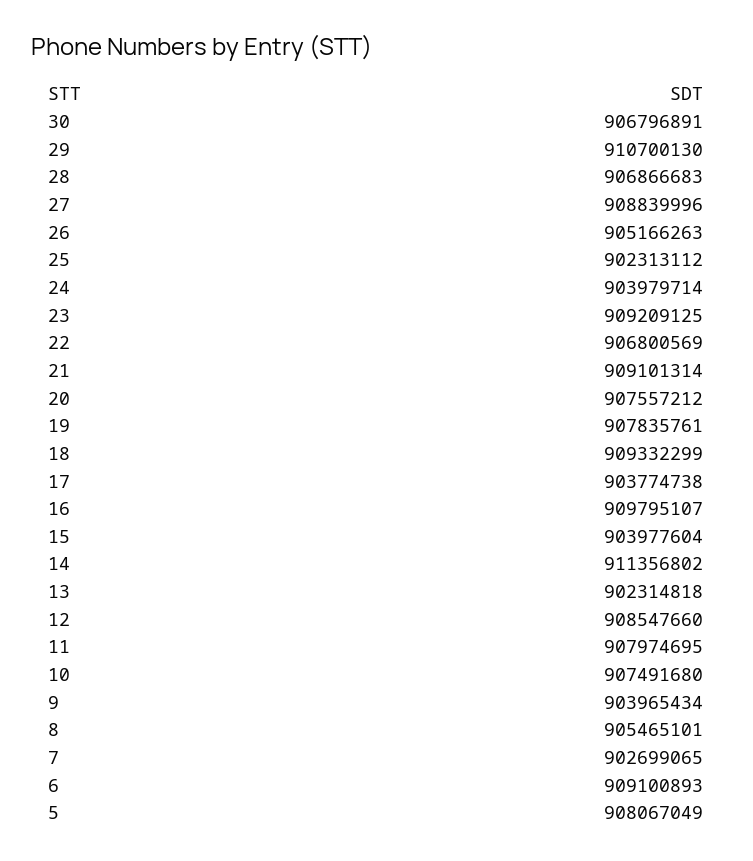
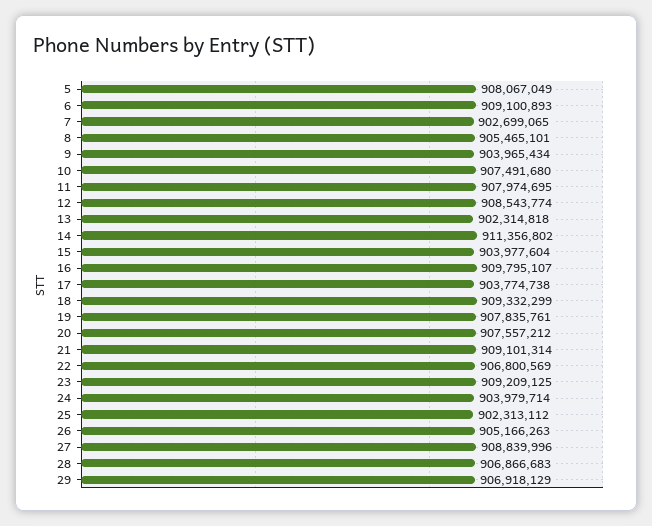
30: 906796891 -> none
29: 910700130 -> 906918129
12: 908547660 -> 908543774

